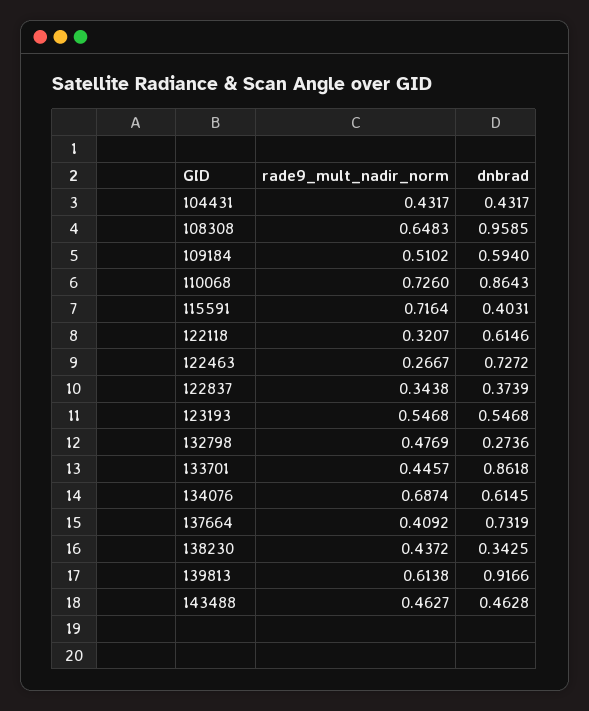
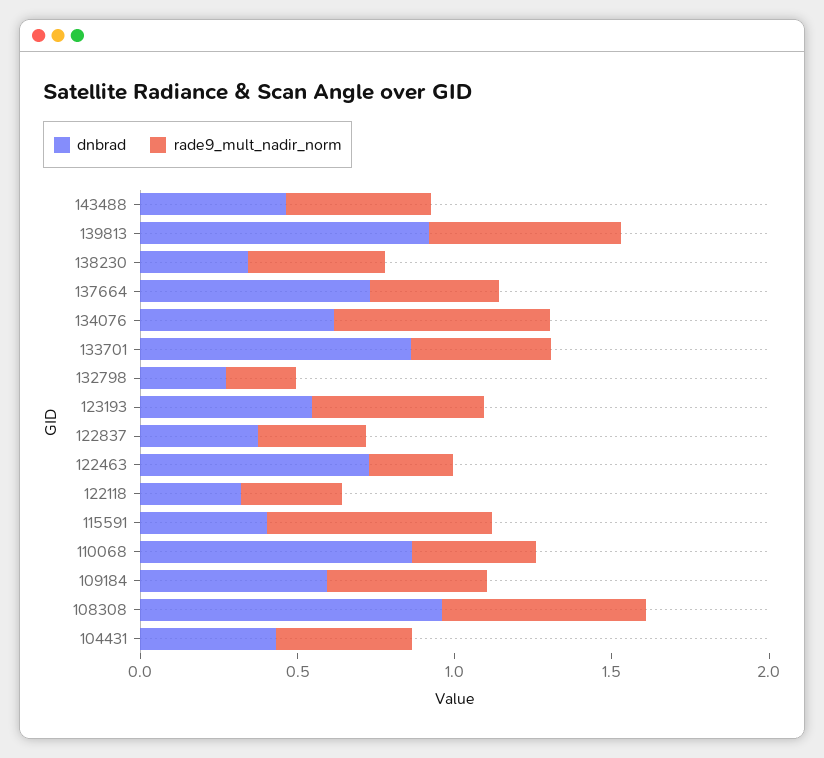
rade9_mult_nadir_norm, 110068: 0.726 -> 0.4
dnbrad, 122118: 0.6146 -> 0.3
rade9_mult_nadir_norm, 132798: 0.4769 -> 0.2

